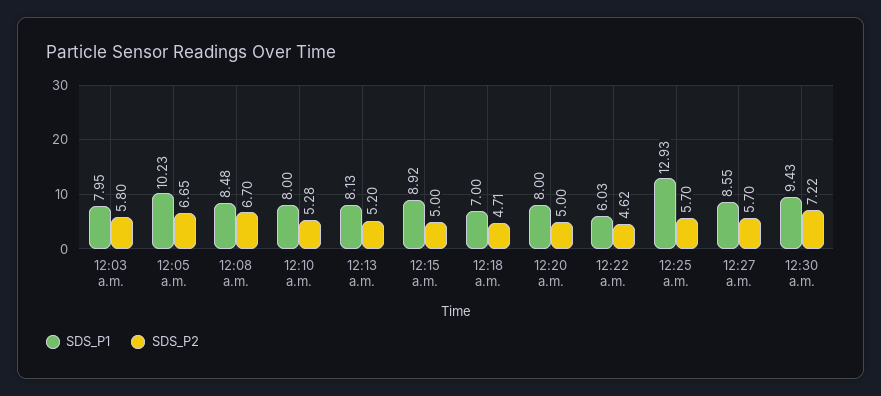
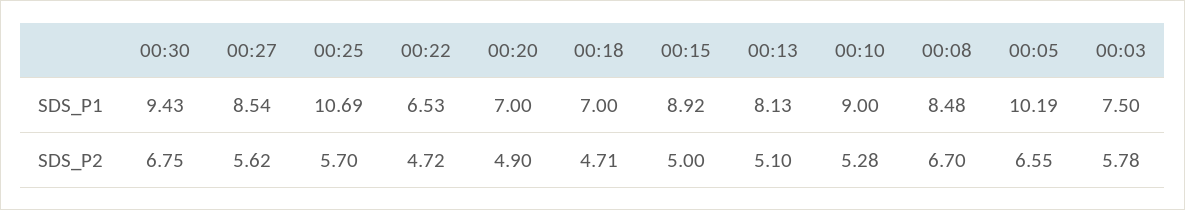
SDS_P1, 12:03 a.m.: 7.95 -> 7.5
SDS_P2, 12:03 a.m.: 5.8 -> 5.78
SDS_P1, 12:05 a.m.: 10.23 -> 10.19
SDS_P2, 12:05 a.m.: 6.65 -> 6.55
SDS_P1, 12:10 a.m.: 8 -> 9
SDS_P2, 12:13 a.m.: 5.2 -> 5.1
SDS_P1, 12:20 a.m.: 8 -> 7
SDS_P2, 12:20 a.m.: 5 -> 4.9
SDS_P1, 12:22 a.m.: 6.03 -> 6.53
SDS_P2, 12:22 a.m.: 4.62 -> 4.72
SDS_P1, 12:25 a.m.: 12.93 -> 10.69
SDS_P1, 12:27 a.m.: 8.55 -> 8.54
SDS_P2, 12:27 a.m.: 5.7 -> 5.62
SDS_P2, 12:30 a.m.: 7.22 -> 6.75

